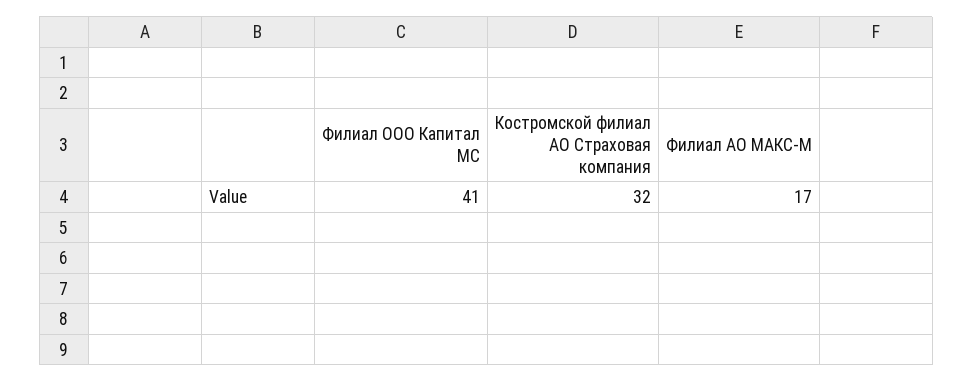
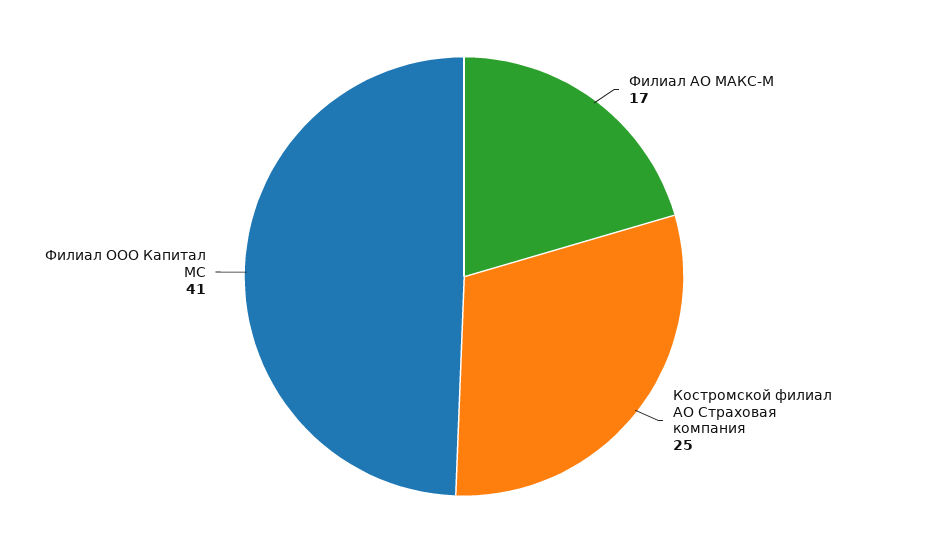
Костромской филиал АО Страховая компания: 32 -> 25

